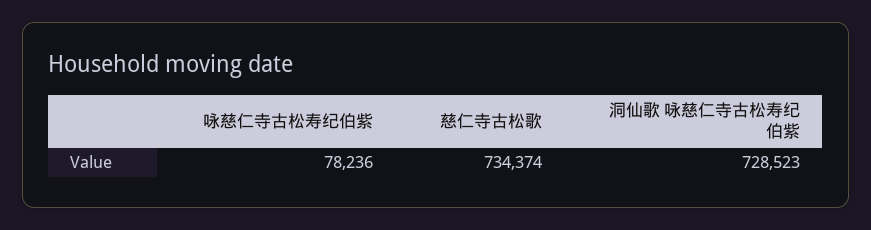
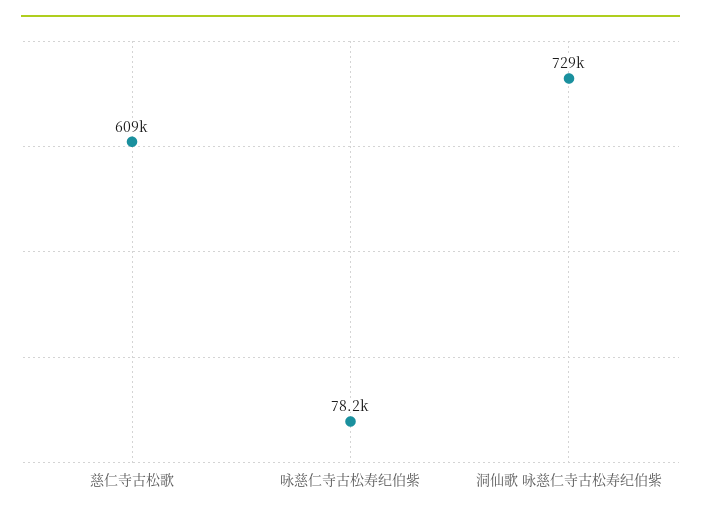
慈仁寺古松歌: 734374 -> 609000

